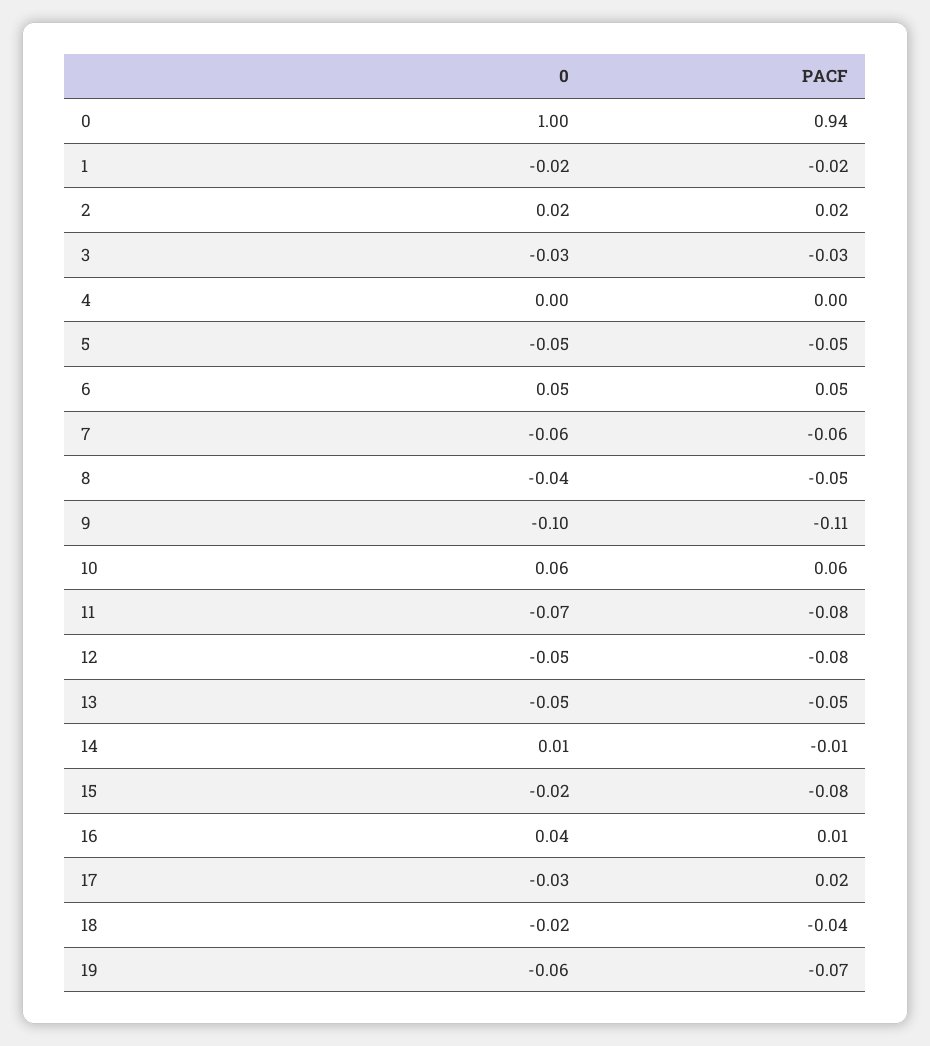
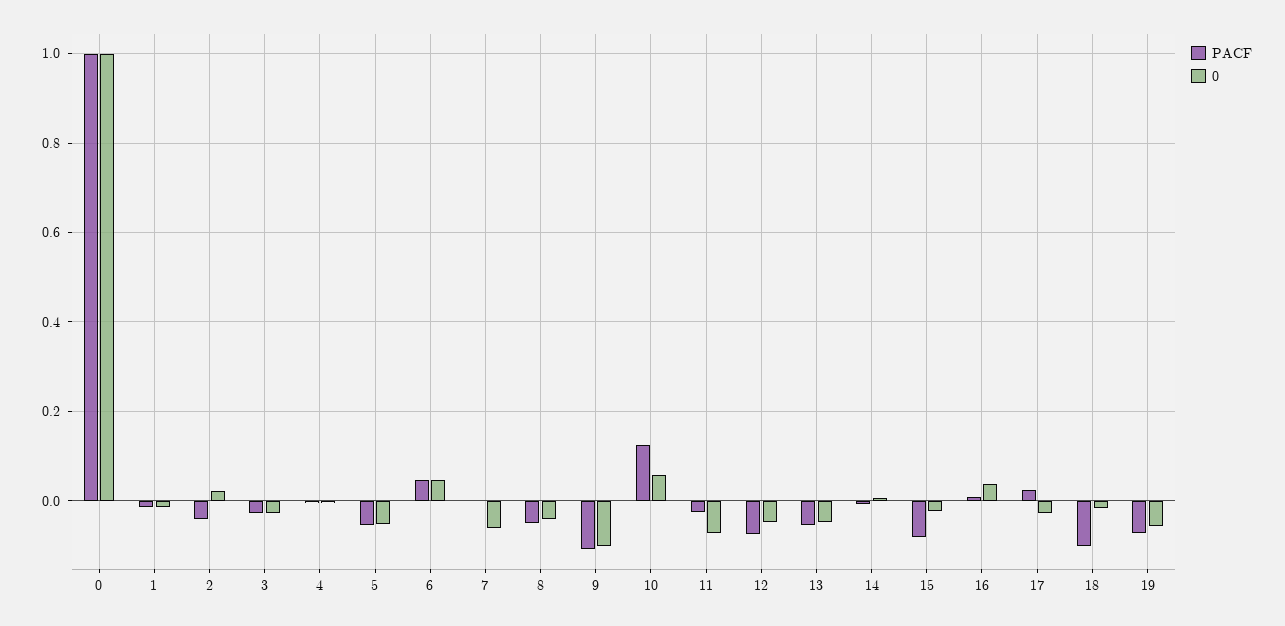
PACF, 0: 0.94 -> 1
PACF, 2: 0.02 -> -0.04
PACF, 7: -0.06 -> 0
PACF, 10: 0.06 -> 0.12
PACF, 11: -0.08 -> -0.02
PACF, 18: -0.04 -> -0.1

